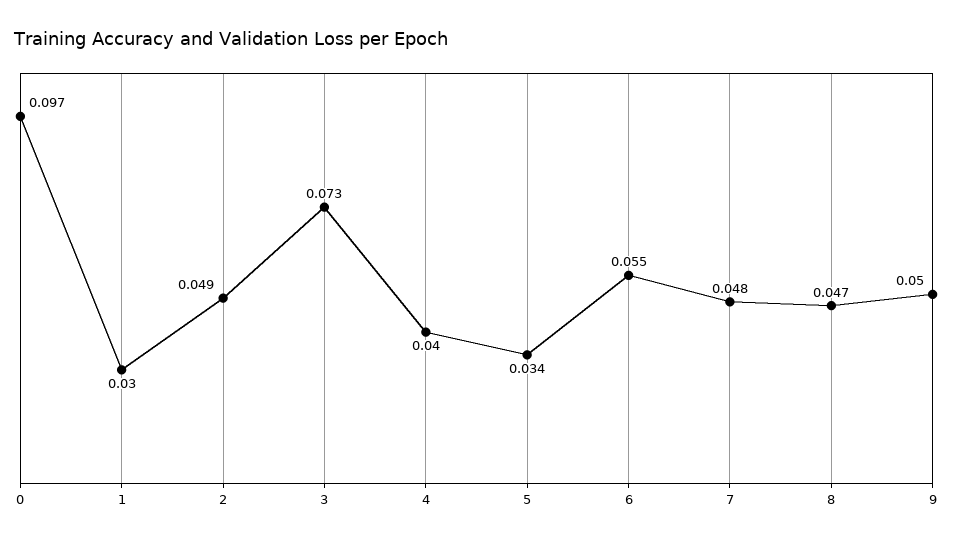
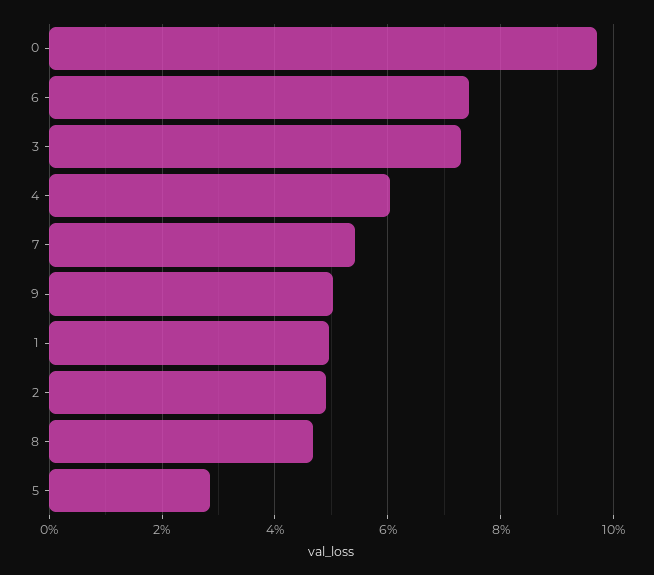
1: 0.03 -> 0.05
4: 0.04 -> 0.06
5: 0.034 -> 0.028
6: 0.055 -> 0.074
7: 0.048 -> 0.054

